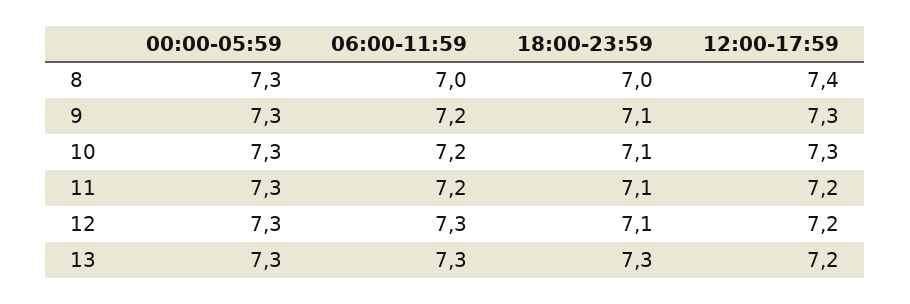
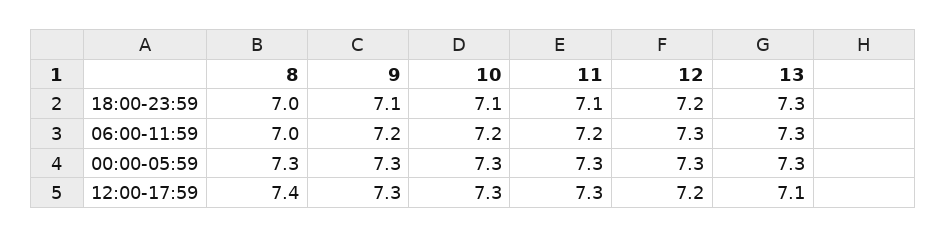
12:00-17:59, 11: 7.2 -> 7.3
18:00-23:59, 12: 7.1 -> 7.2
12:00-17:59, 13: 7.2 -> 7.1

